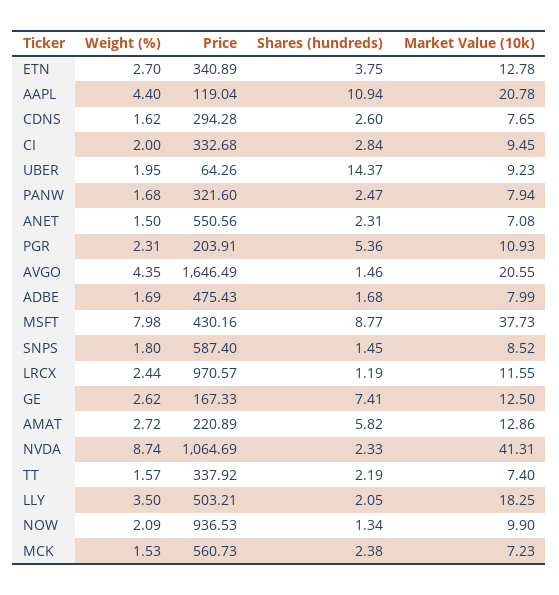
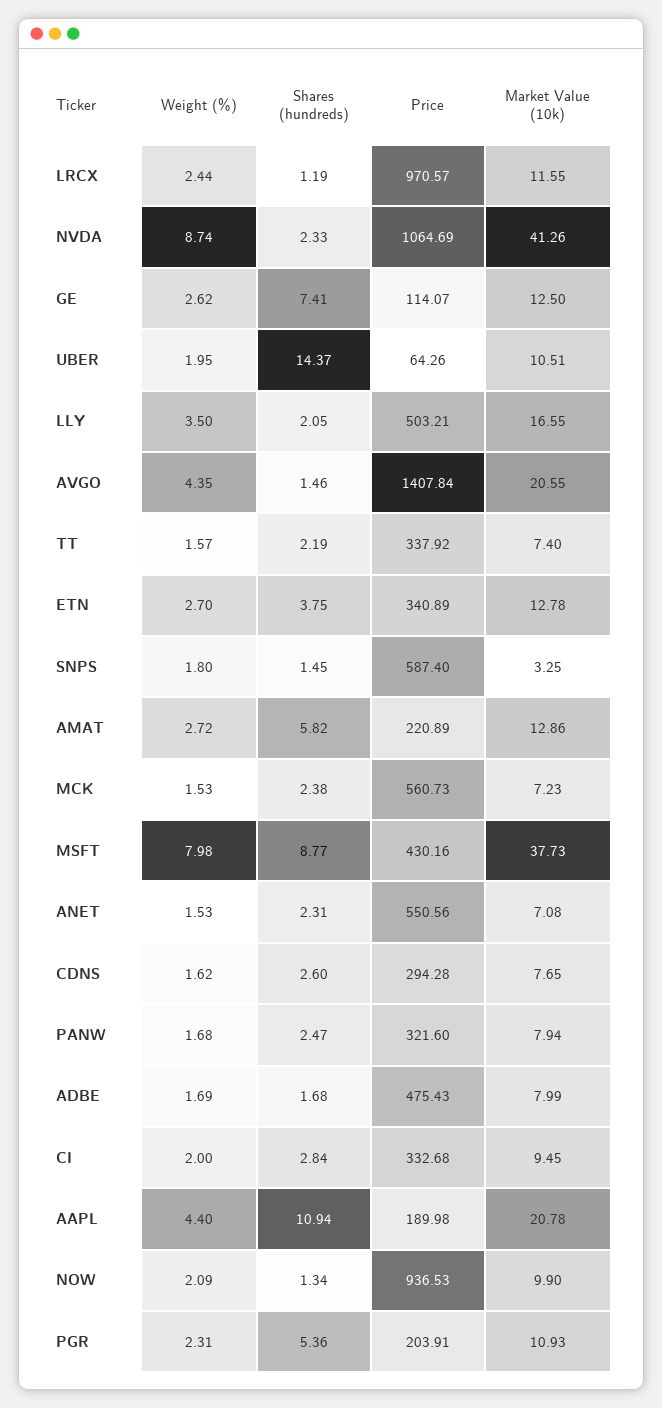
Price, AAPL: 119.04 -> 189.98
Market Value (10k), UBER: 9.23 -> 10.51
Weight (%), ANET: 1.5 -> 1.53
Price, AVGO: 1646.49 -> 1407.84
Market Value (10k), SNPS: 8.52 -> 3.25
Price, GE: 167.33 -> 114.07
Market Value (10k), NVDA: 41.31 -> 41.26
Market Value (10k), LLY: 18.25 -> 16.55

